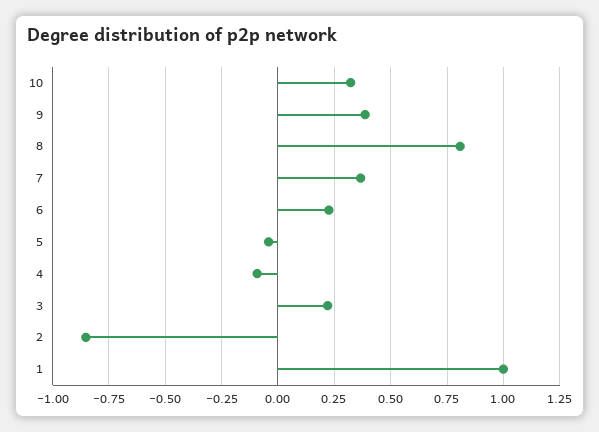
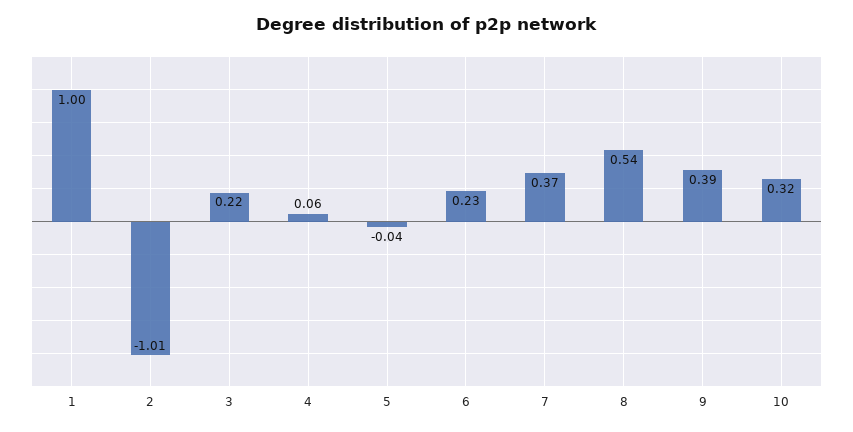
8: 0.8 -> 0.54
4: -0.1 -> 0.06
2: -0.85 -> -1.01

